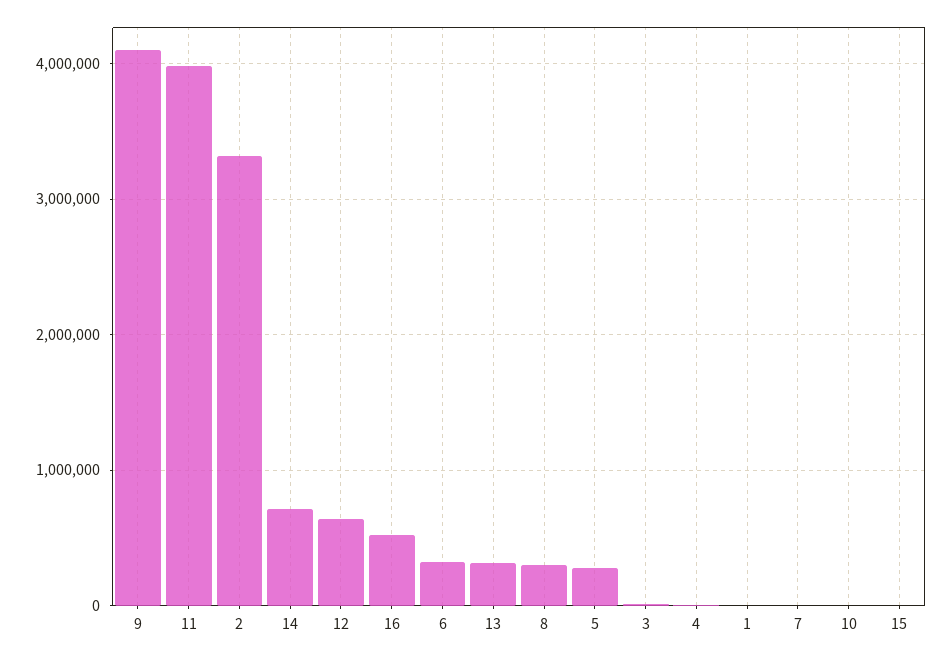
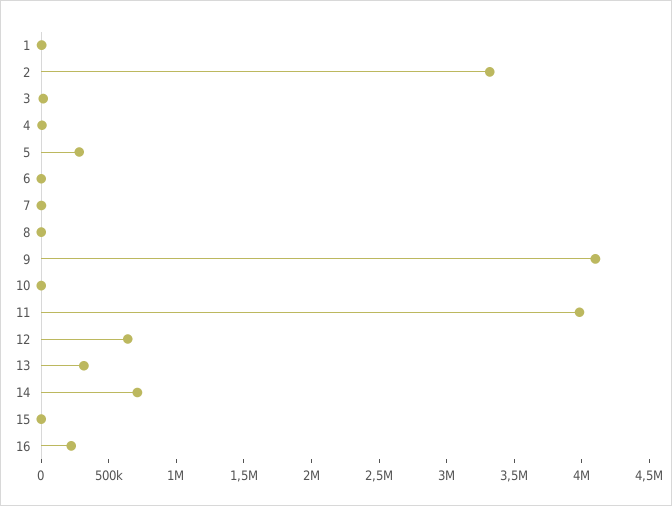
16: 500000 -> 200000
6: 300000 -> 0
8: 300000 -> 0

